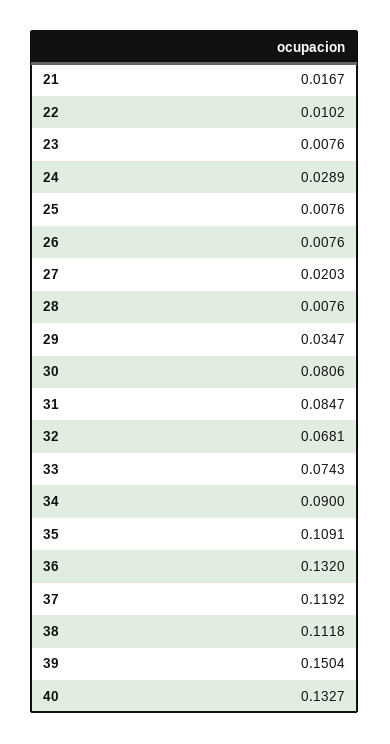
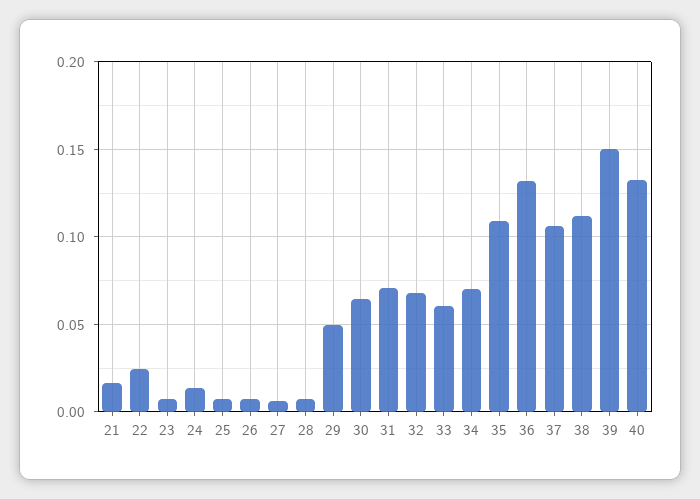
22: 0.0102 -> 0.025
24: 0.0289 -> 0.015
27: 0.0203 -> 0.005
29: 0.0347 -> 0.05
30: 0.0806 -> 0.065
31: 0.0847 -> 0.07
33: 0.0743 -> 0.06
34: 0.09 -> 0.07
37: 0.1192 -> 0.105

